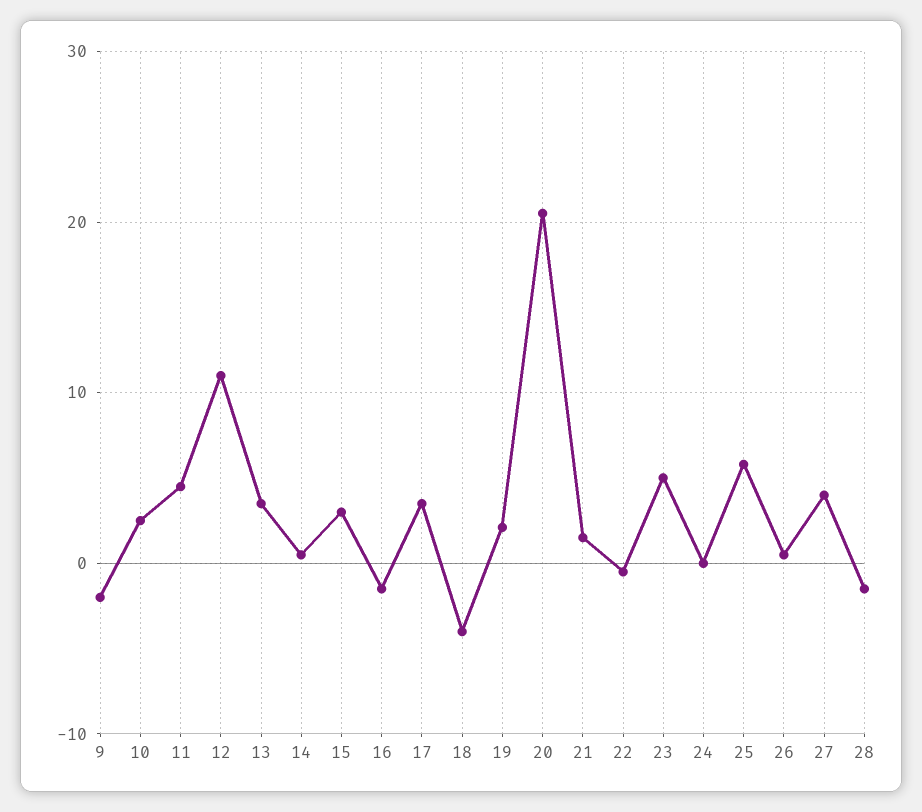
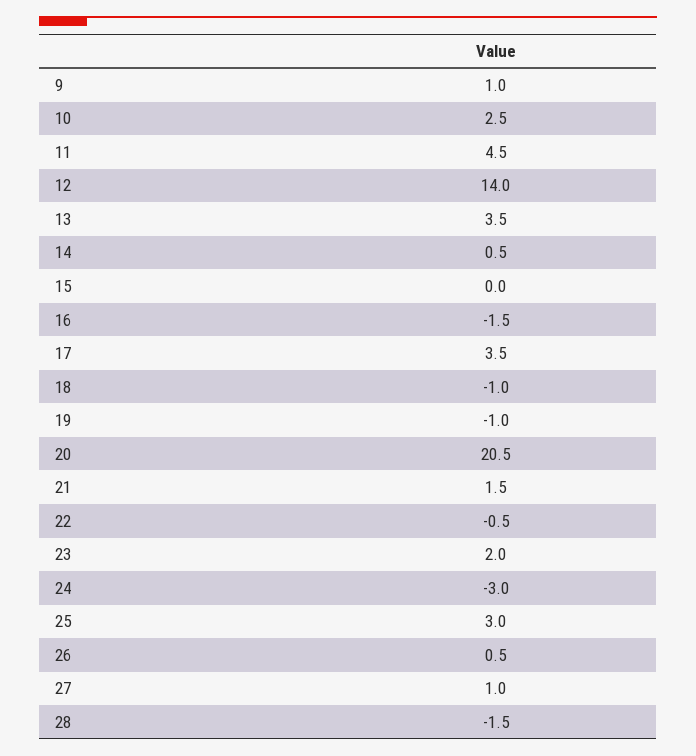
9: -2 -> 1
12: 11 -> 14
15: 3 -> 0
18: -4 -> -1
19: 2 -> -1
23: 5 -> 2
24: 0 -> -3
25: 6 -> 3
27: 4 -> 1

